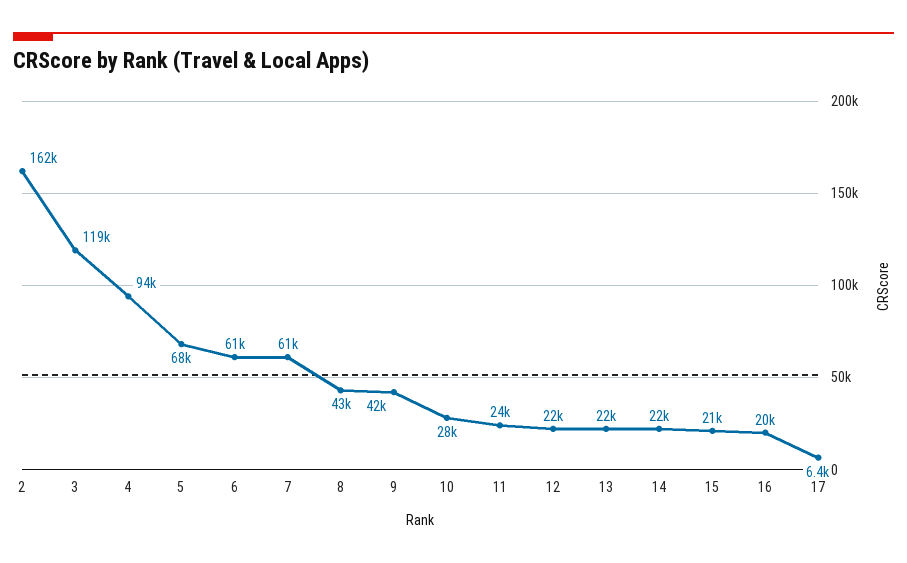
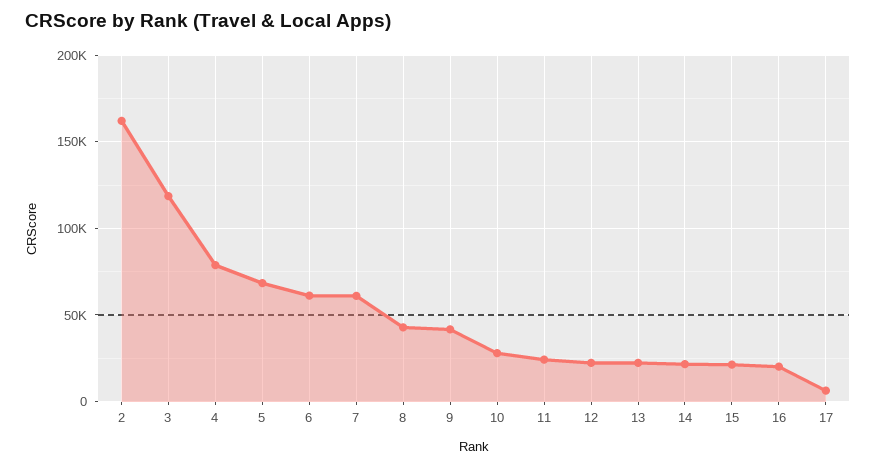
4: 94000 -> 80000

